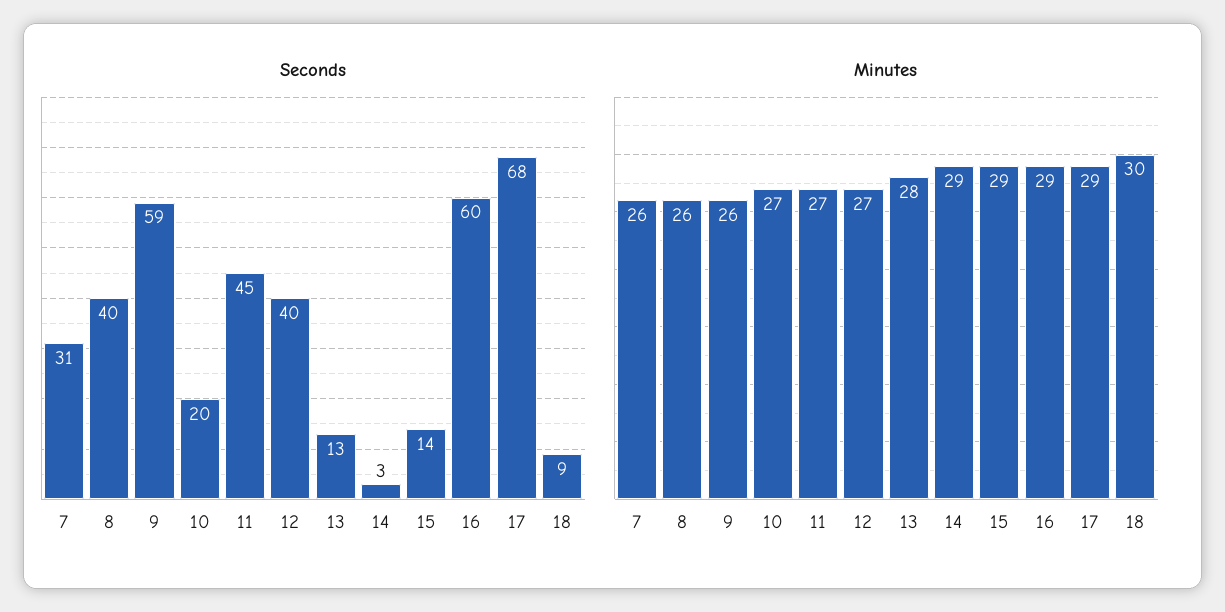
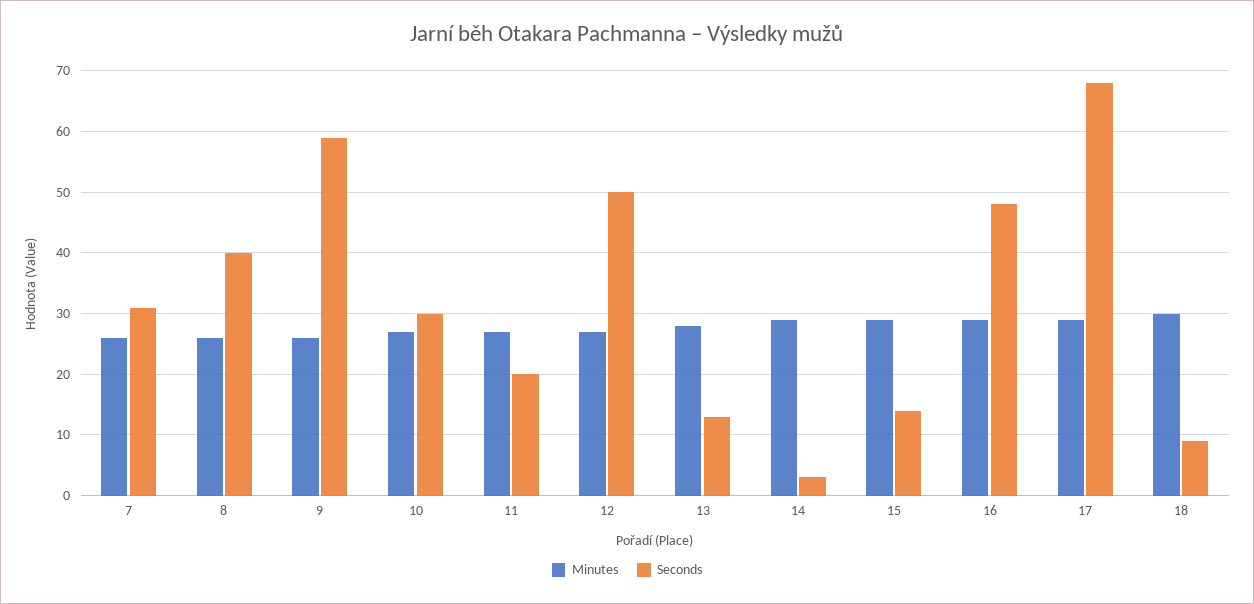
Seconds, 10: 20 -> 30
Seconds, 11: 45 -> 20
Seconds, 12: 40 -> 50
Seconds, 16: 60 -> 48

